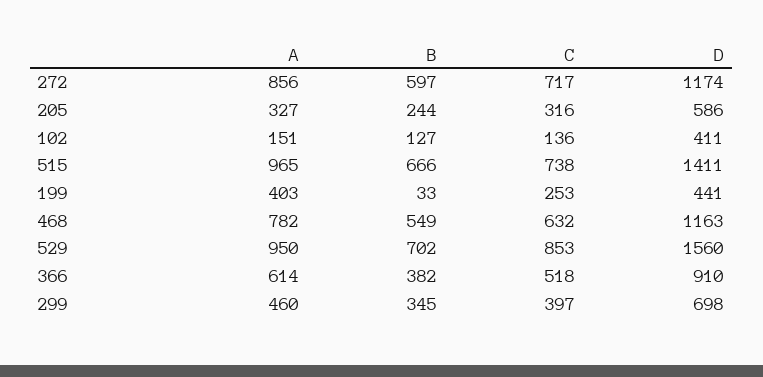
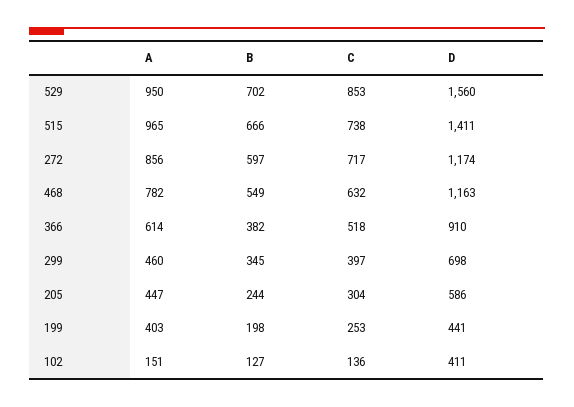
A, 205: 327 -> 447
C, 205: 316 -> 304
B, 199: 33 -> 198

